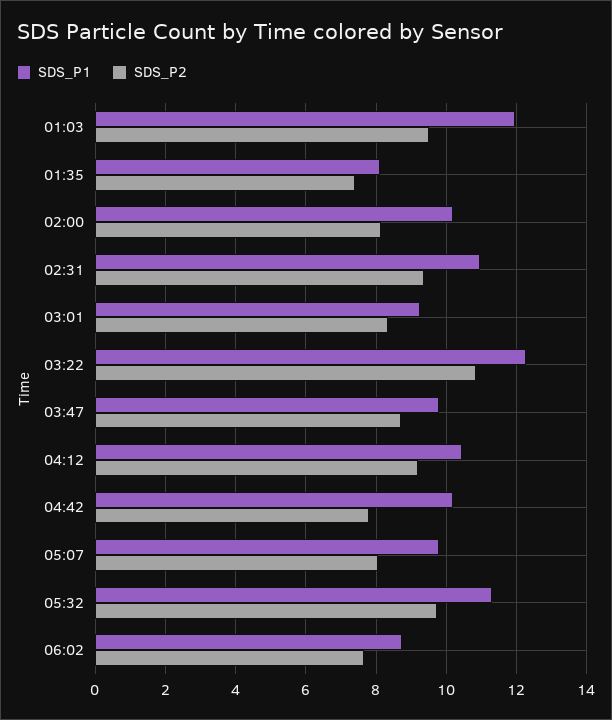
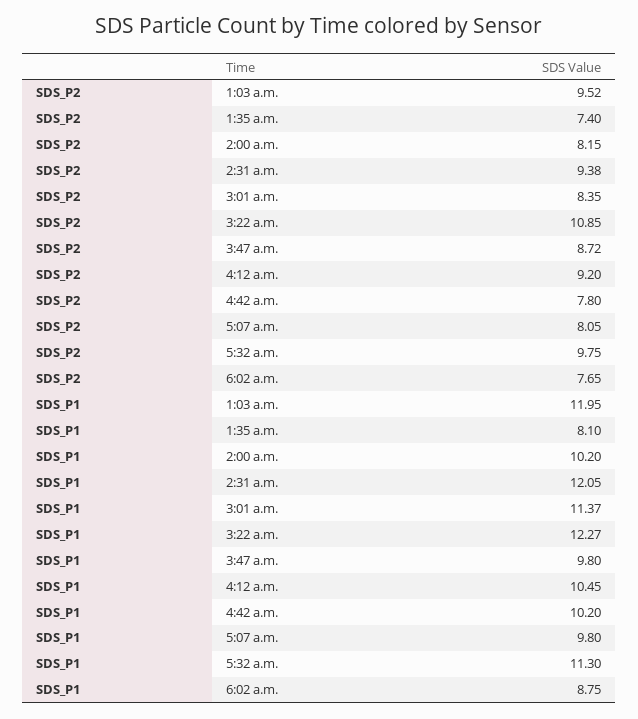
SDS_P1, 02:31: 11 -> 12.05
SDS_P1, 03:01: 9.2 -> 11.37

